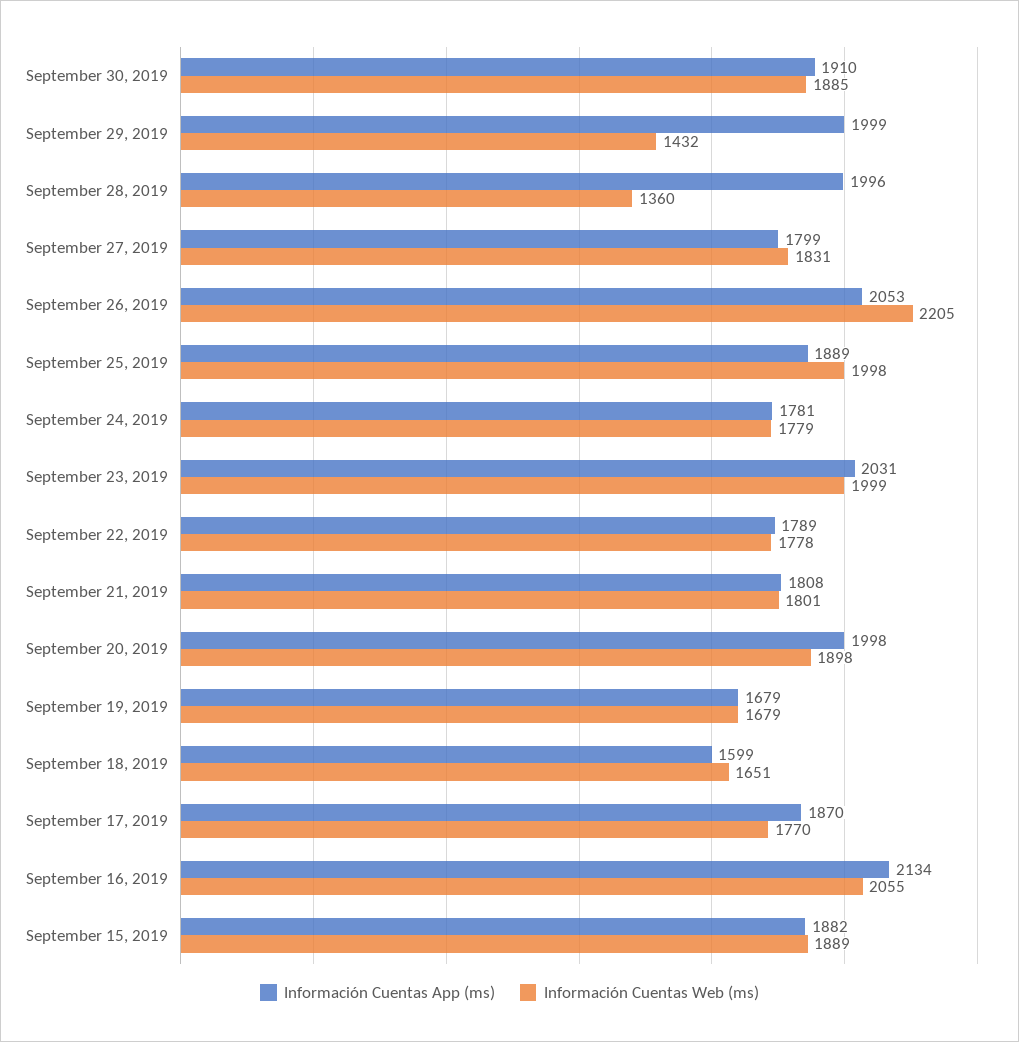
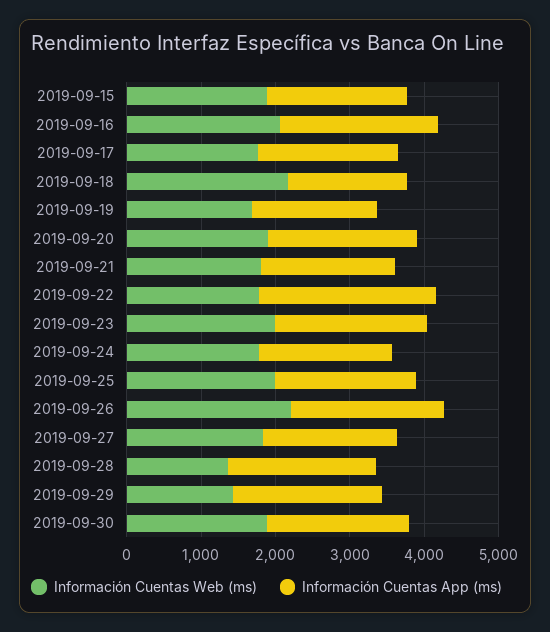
Información Cuentas App (ms), September 22, 2019: 1789 -> 2400
Información Cuentas Web (ms), September 18, 2019: 1651 -> 2200

